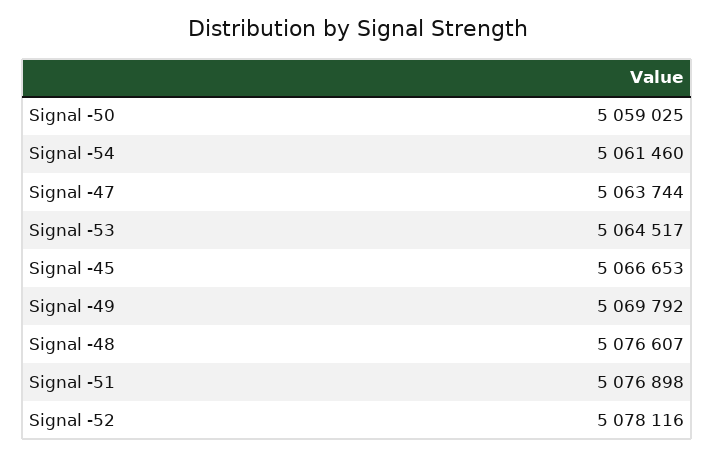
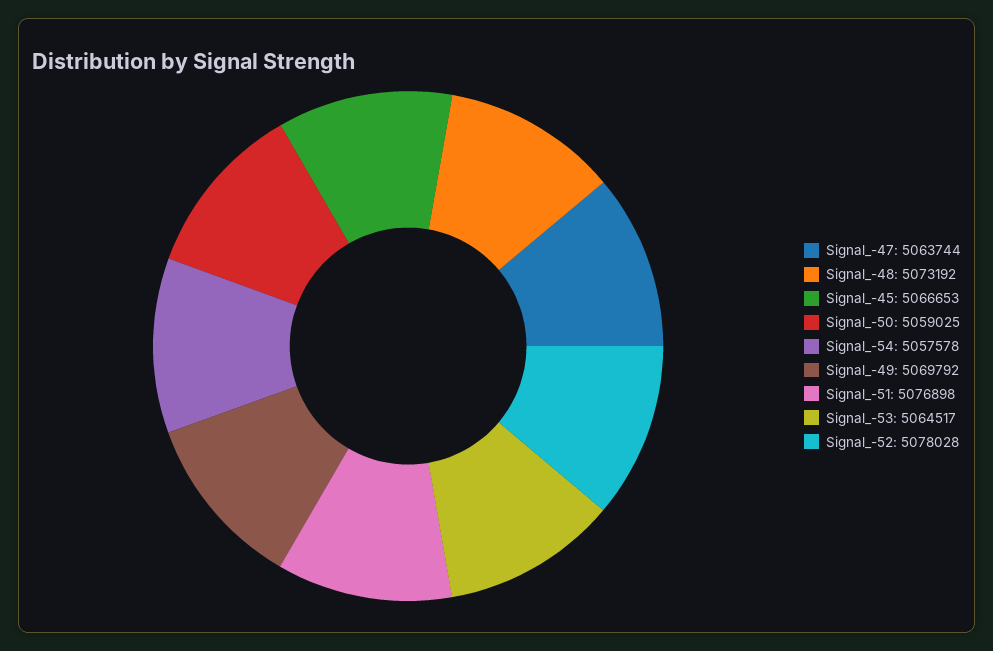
Signal -54: 5061460 -> 5057578
Signal -48: 5076607 -> 5073192
Signal -52: 5078116 -> 5078028

